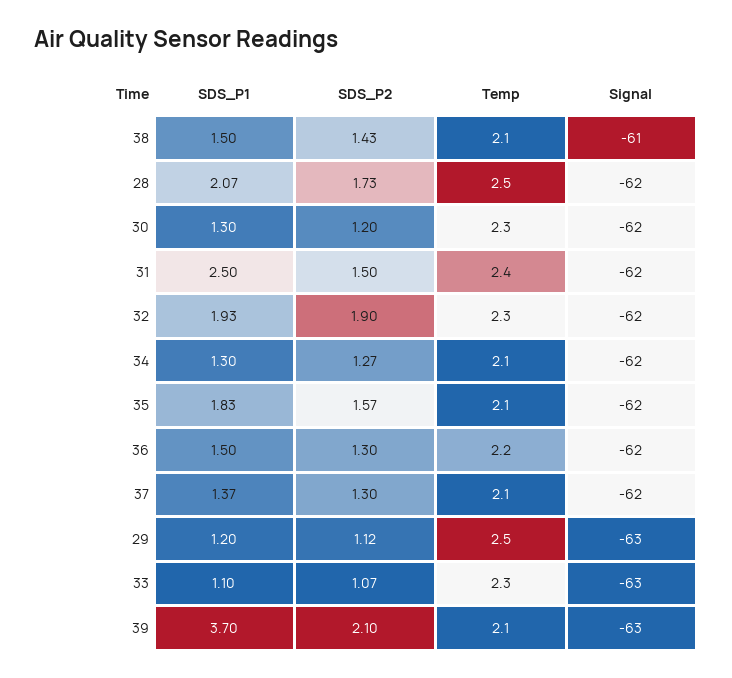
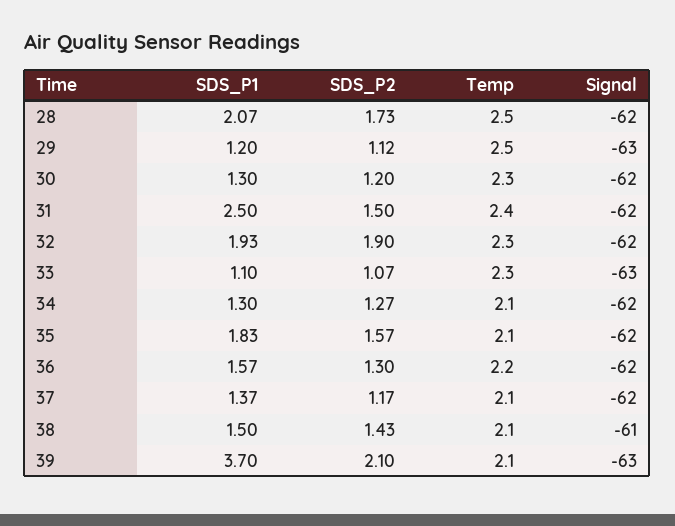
SDS_P1, 36: 1.5 -> 1.57
SDS_P2, 37: 1.3 -> 1.17

